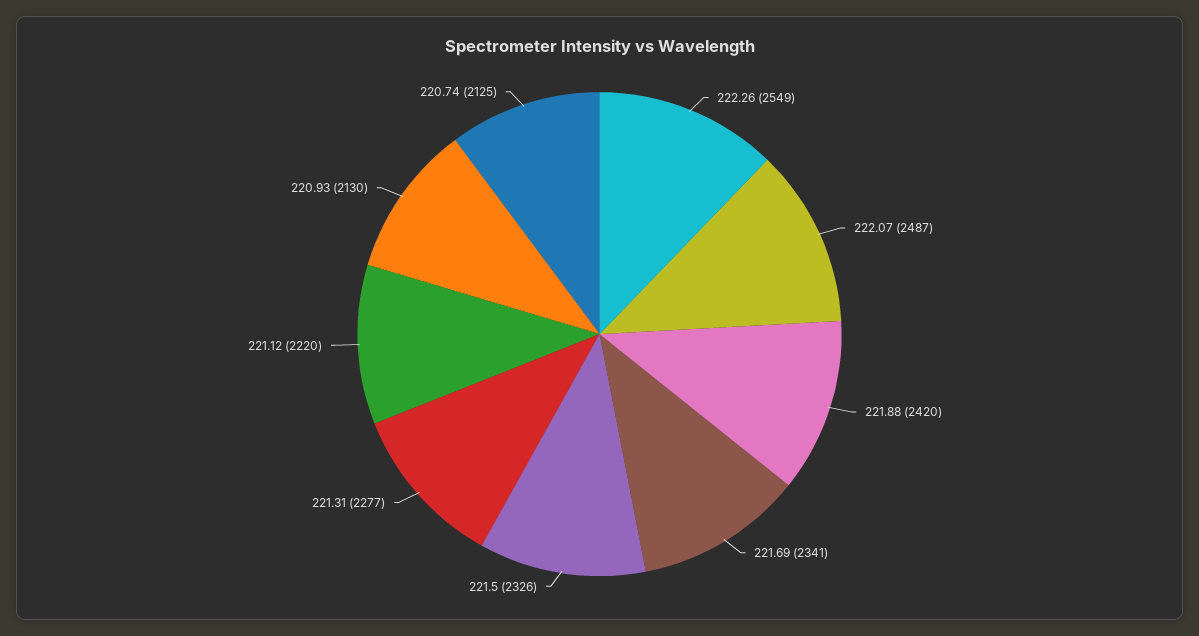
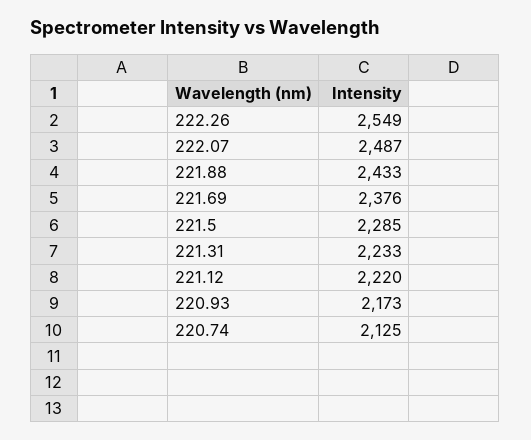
221.88: 2420 -> 2433
221.69: 2341 -> 2376
221.5: 2326 -> 2285
221.31: 2277 -> 2233
220.93: 2130 -> 2173

